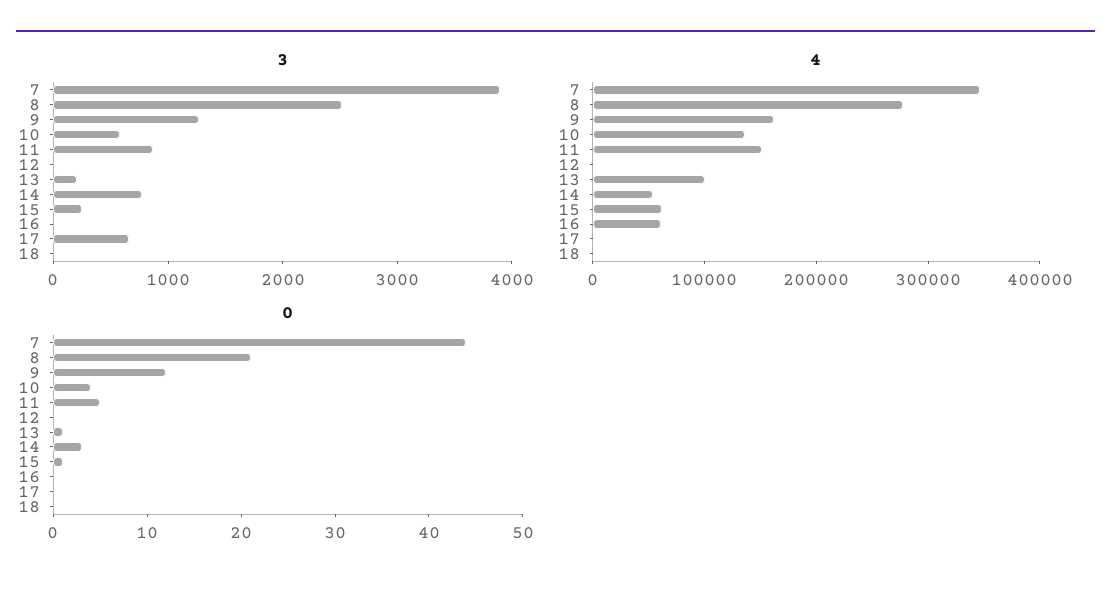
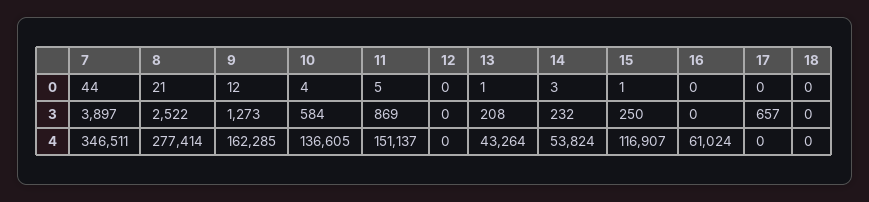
3, 14: 800 -> 232
4, 13: 100000 -> 43264
4, 15: 60000 -> 116907

